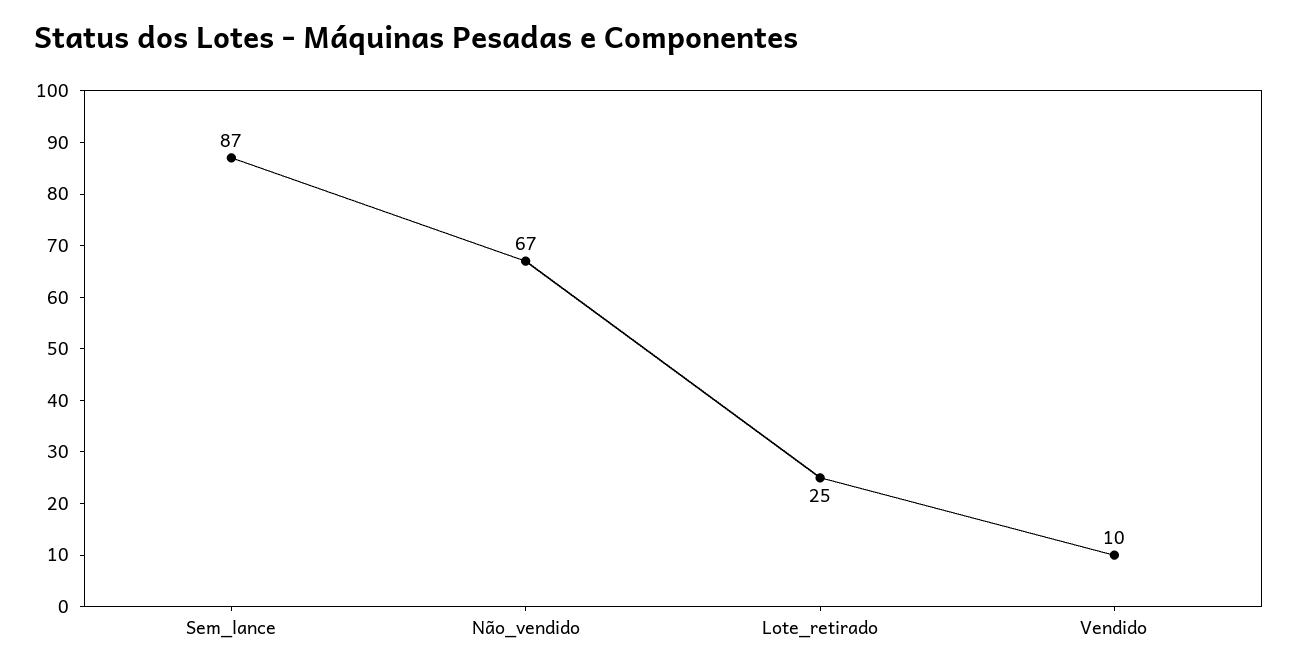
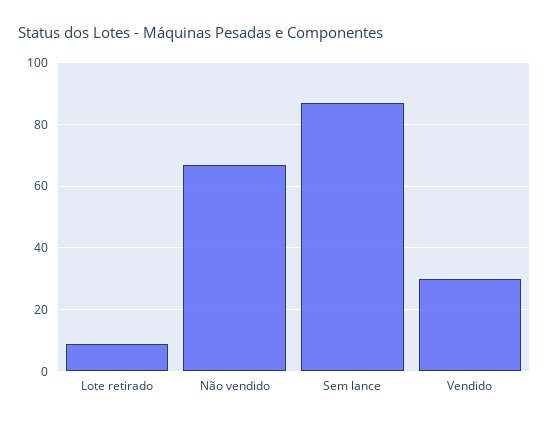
Lote_retirado: 25 -> 10
Vendido: 10 -> 30

